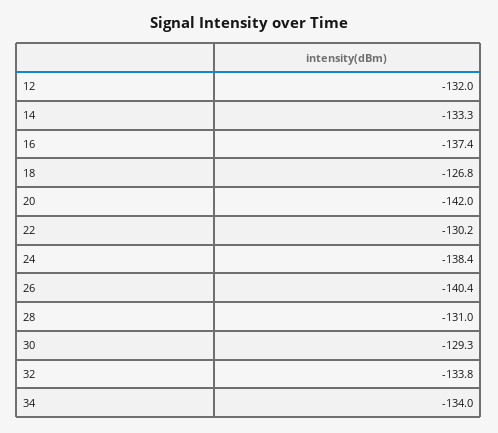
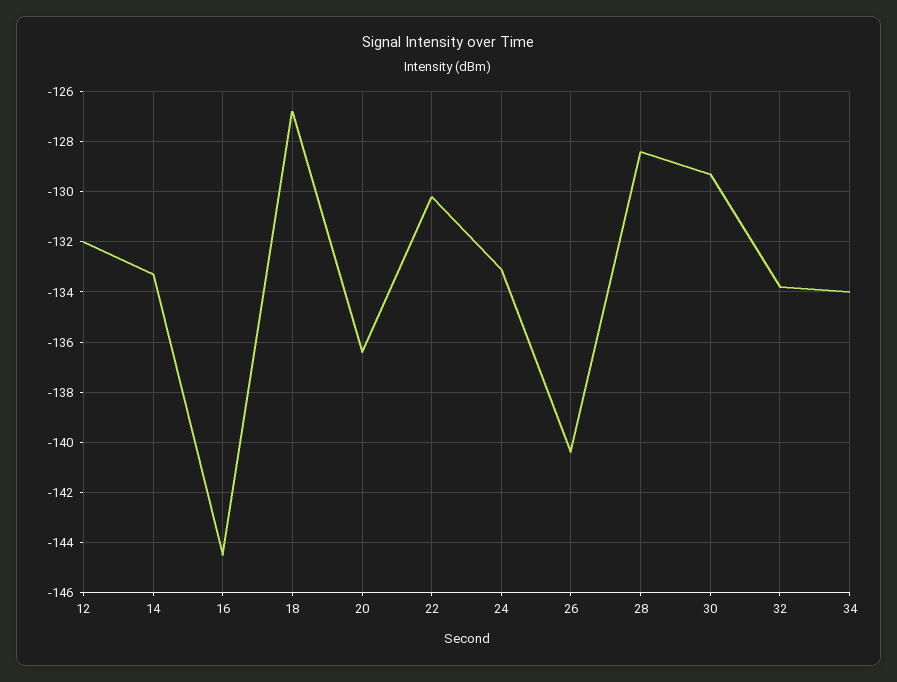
16: -137.4 -> -144.5
20: -142 -> -136.5
24: -138.4 -> -133
28: -131 -> -128.5

